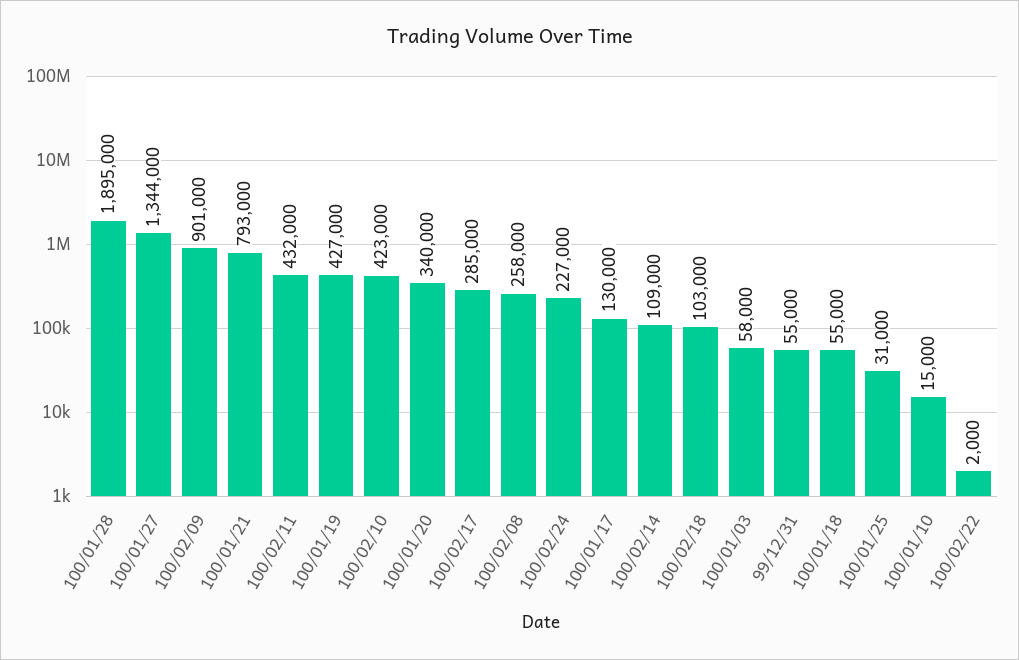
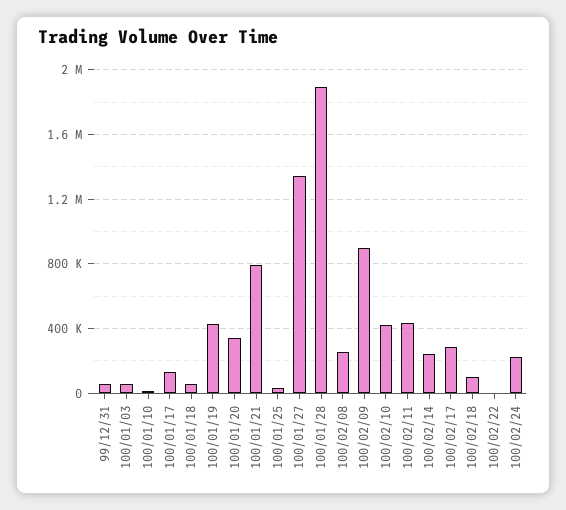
100/02/14: 109000 -> 250000

